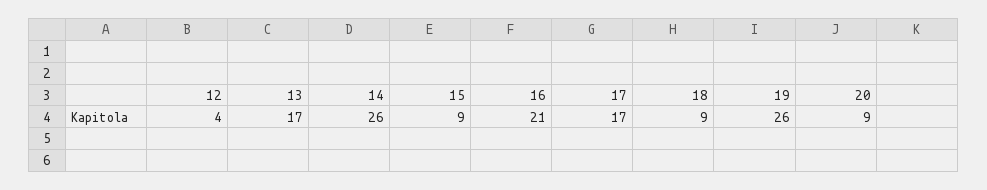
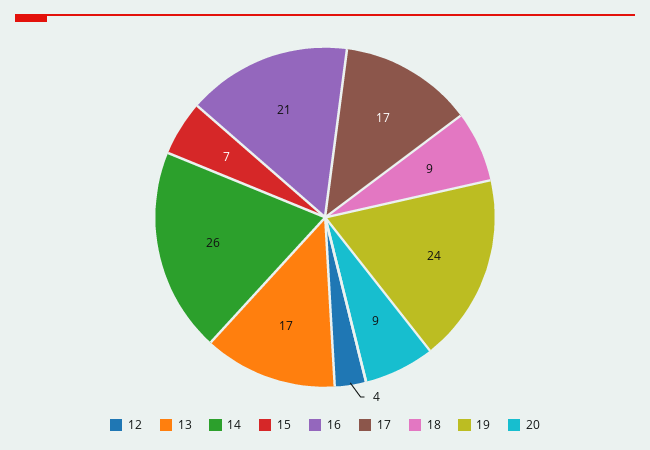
15: 9 -> 7
19: 26 -> 24

